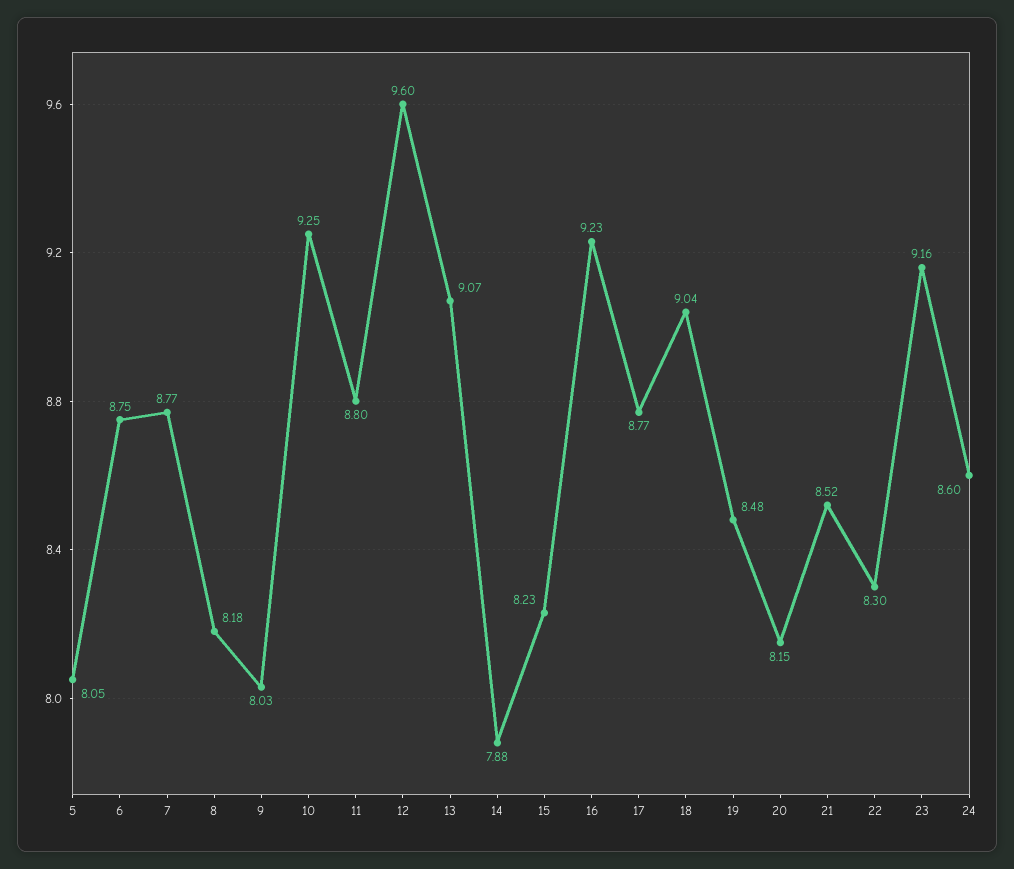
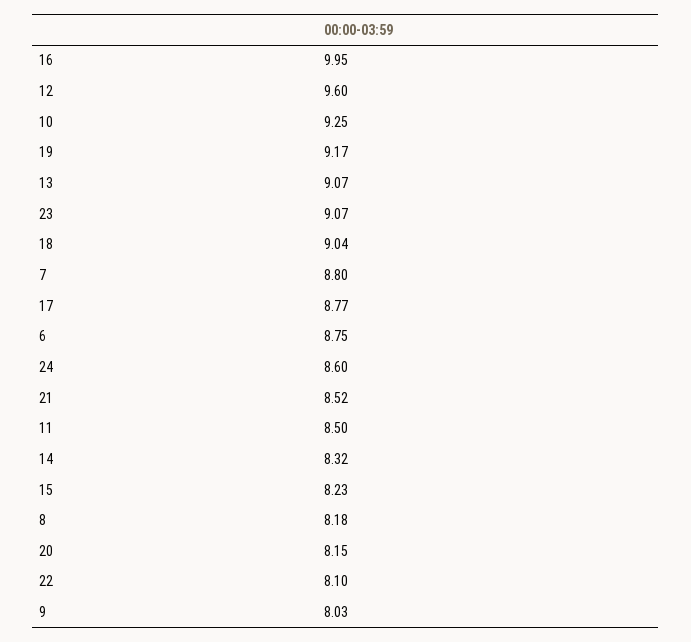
5: 8.05 -> none
7: 8.77 -> 8.8
11: 8.8 -> 8.5
14: 7.88 -> 8.32
16: 9.23 -> 9.95
19: 8.48 -> 9.17
22: 8.3 -> 8.1
23: 9.16 -> 9.07

